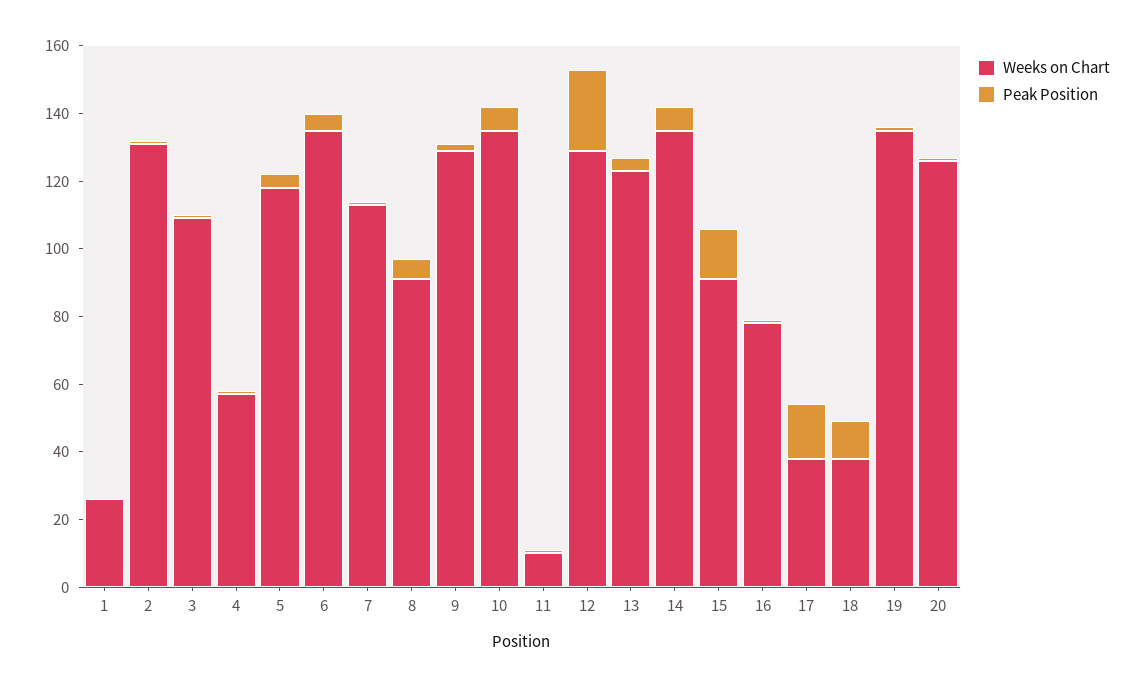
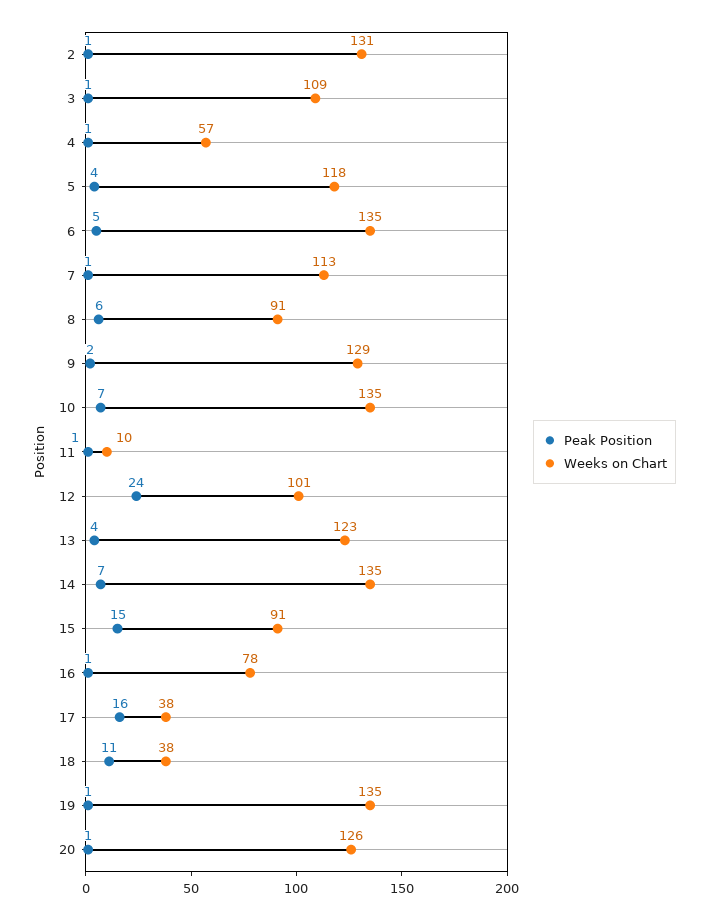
Weeks on Chart, 1: 25 -> none
Peak Position, 1: 0 -> none
Weeks on Chart, 12: 130 -> 101

